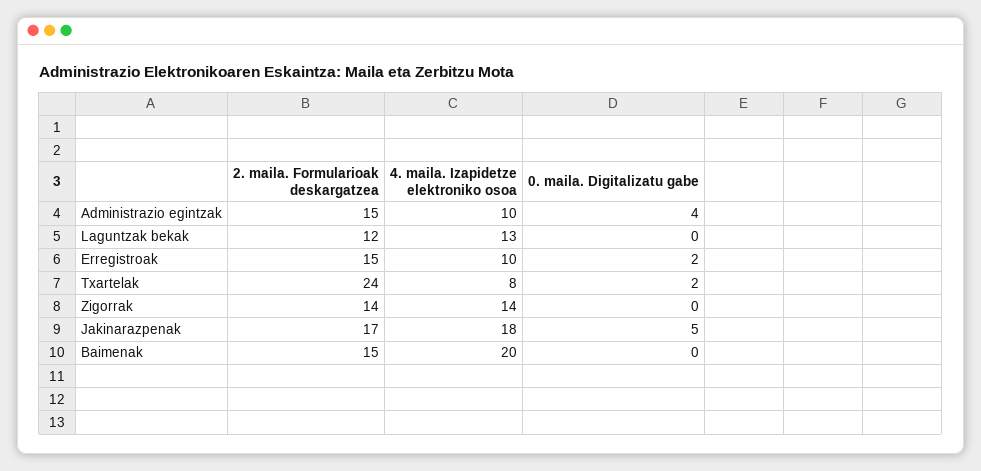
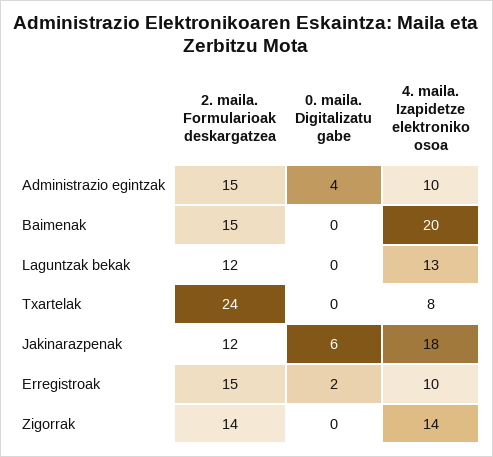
0. maila. Digitalizatu gabe, Txartelak: 2 -> 0
2. maila. Formularioak deskargatzea, Jakinarazpenak: 17 -> 12
0. maila. Digitalizatu gabe, Jakinarazpenak: 5 -> 6

